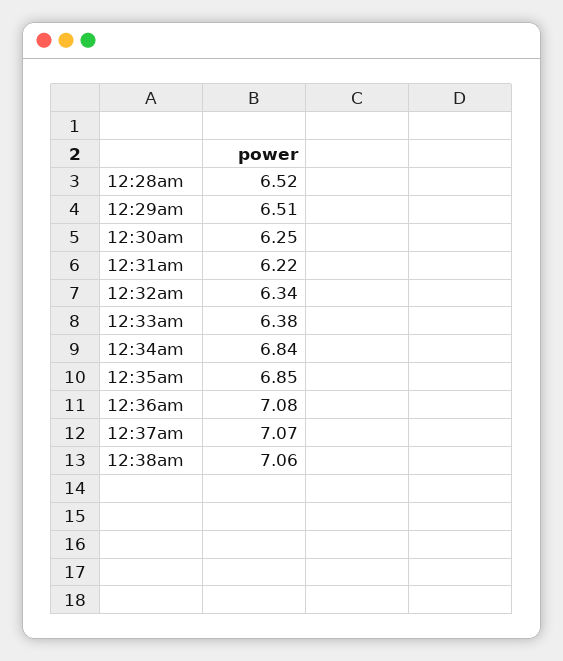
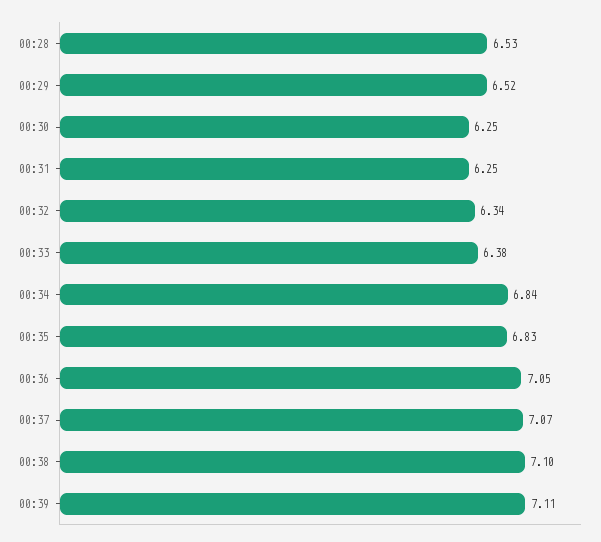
12:28am: 6.52 -> 6.53
12:29am: 6.51 -> 6.52
12:31am: 6.22 -> 6.25
12:35am: 6.85 -> 6.83
12:36am: 7.08 -> 7.05
12:38am: 7.06 -> 7.1
00:39: none -> 7.11

